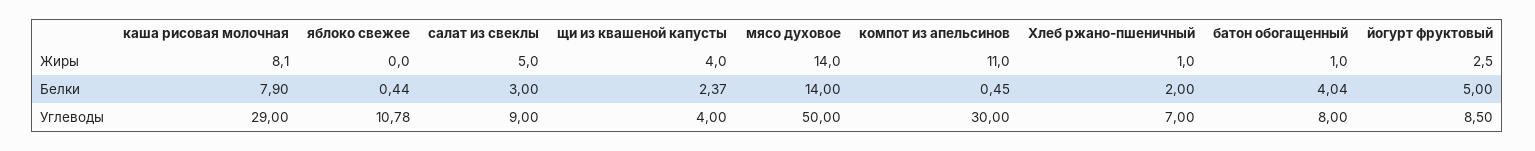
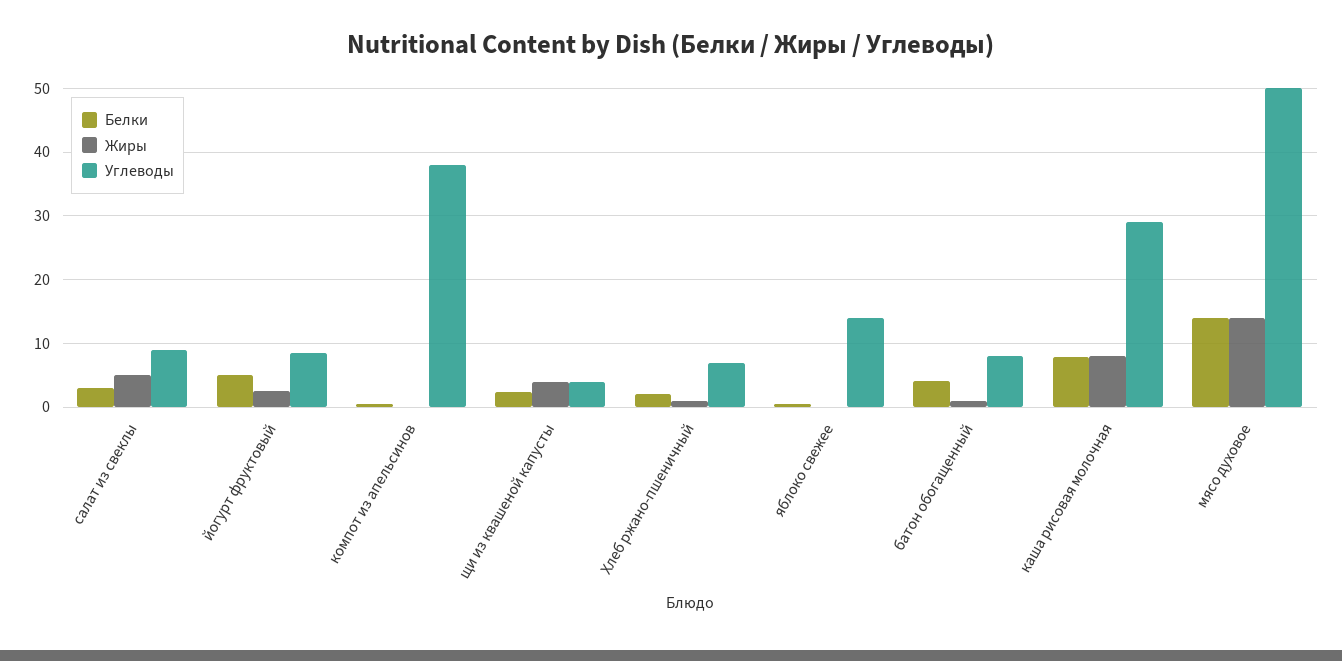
Жиры, компот из апельсинов: 11 -> 0
Углеводы, яблоко свежее: 10.78 -> 14
Углеводы, компот из апельсинов: 30 -> 38

